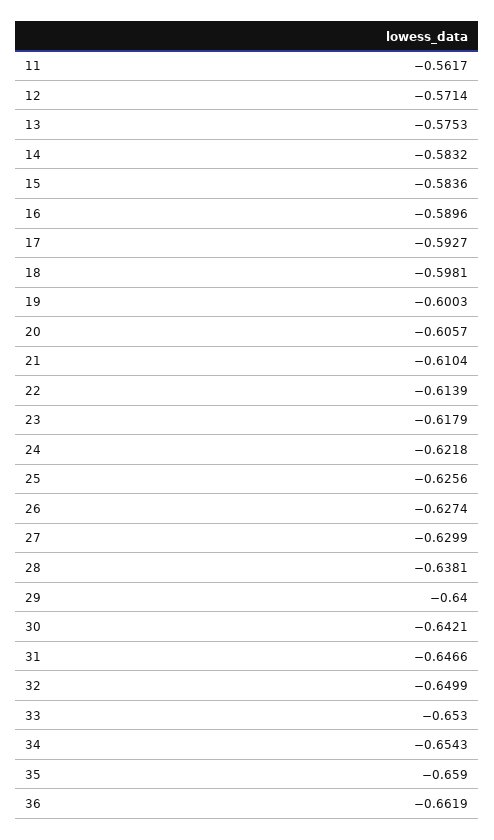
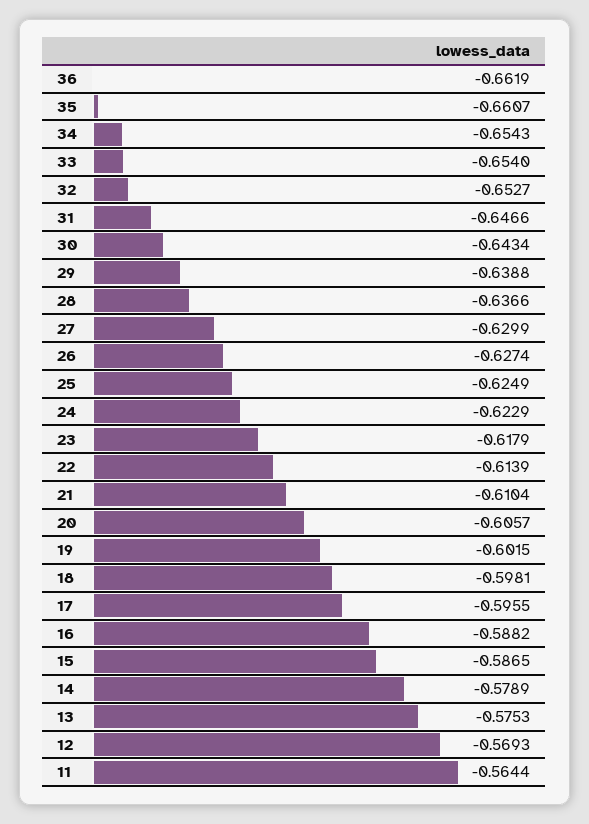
11: -0.5617 -> -0.5644
12: -0.5714 -> -0.5693
14: -0.5832 -> -0.5789
15: -0.5836 -> -0.5865
16: -0.5896 -> -0.5882
17: -0.5927 -> -0.5955
19: -0.6003 -> -0.6015
24: -0.6218 -> -0.6229
25: -0.6256 -> -0.6249
28: -0.6381 -> -0.6366
29: -0.64 -> -0.6388
30: -0.6421 -> -0.6434
32: -0.6499 -> -0.6527
33: -0.653 -> -0.654
35: -0.659 -> -0.6607

